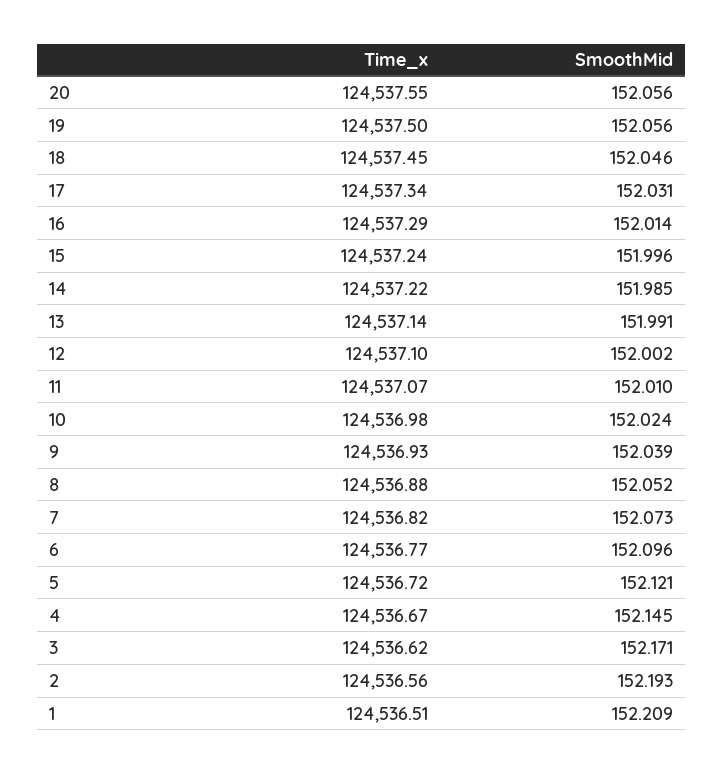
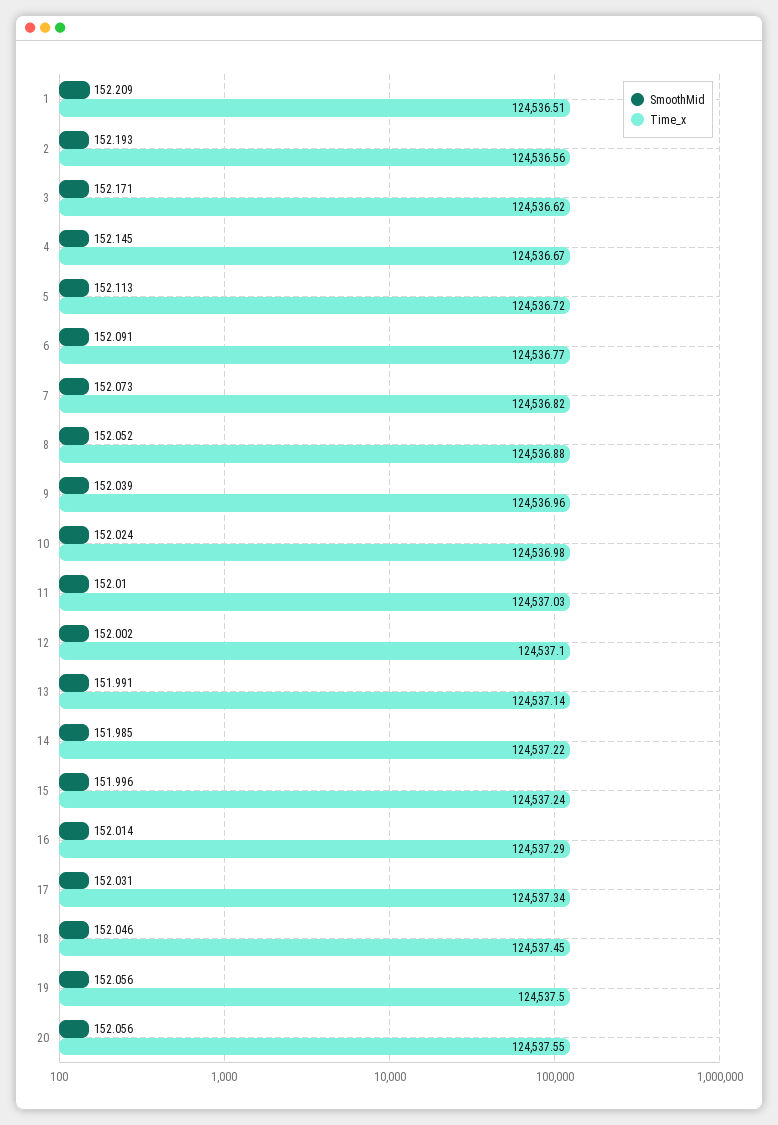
Time_x, 11: 124537.07 -> 124537.03
Time_x, 9: 124536.93 -> 124536.96
SmoothMid, 6: 152.096 -> 152.091
SmoothMid, 5: 152.121 -> 152.113

